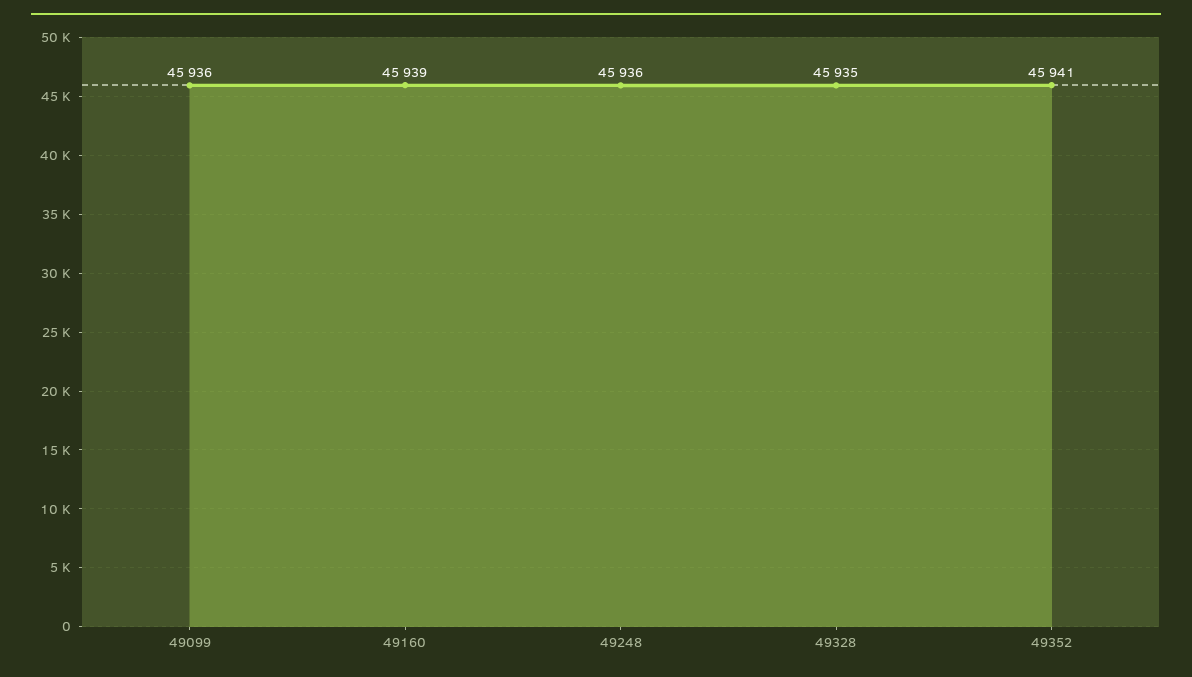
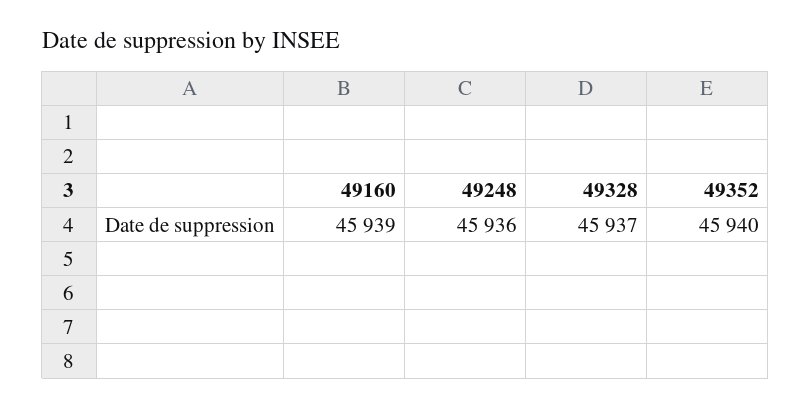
49099: 45936 -> none
49328: 45935 -> 45937
49352: 45941 -> 45940

